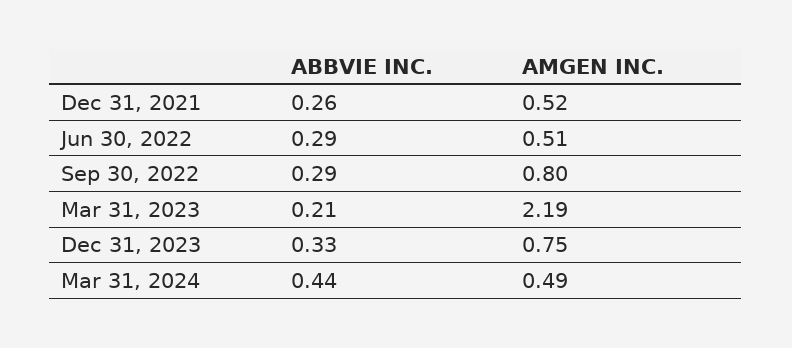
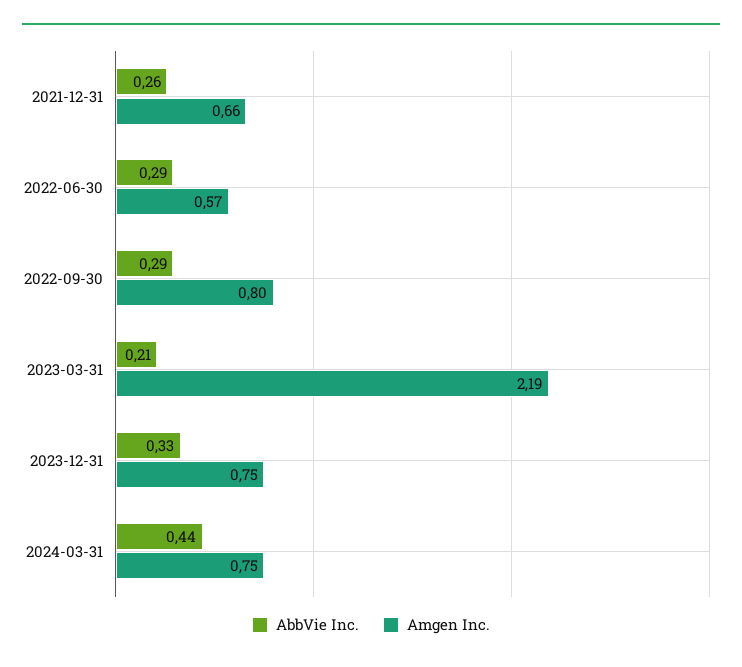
AMGEN INC., Dec 31, 2021: 0.52 -> 0.66
AMGEN INC., Jun 30, 2022: 0.51 -> 0.57
AMGEN INC., Mar 31, 2024: 0.49 -> 0.75

